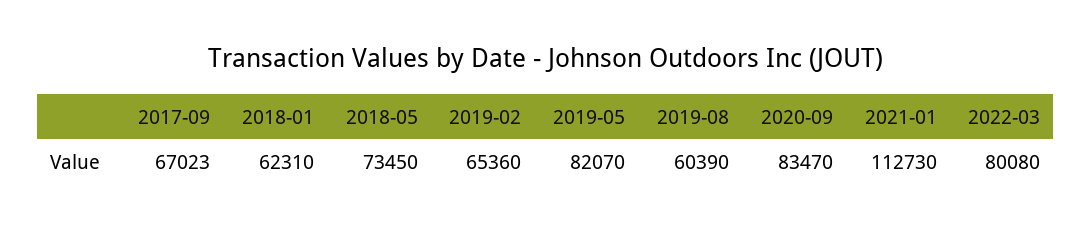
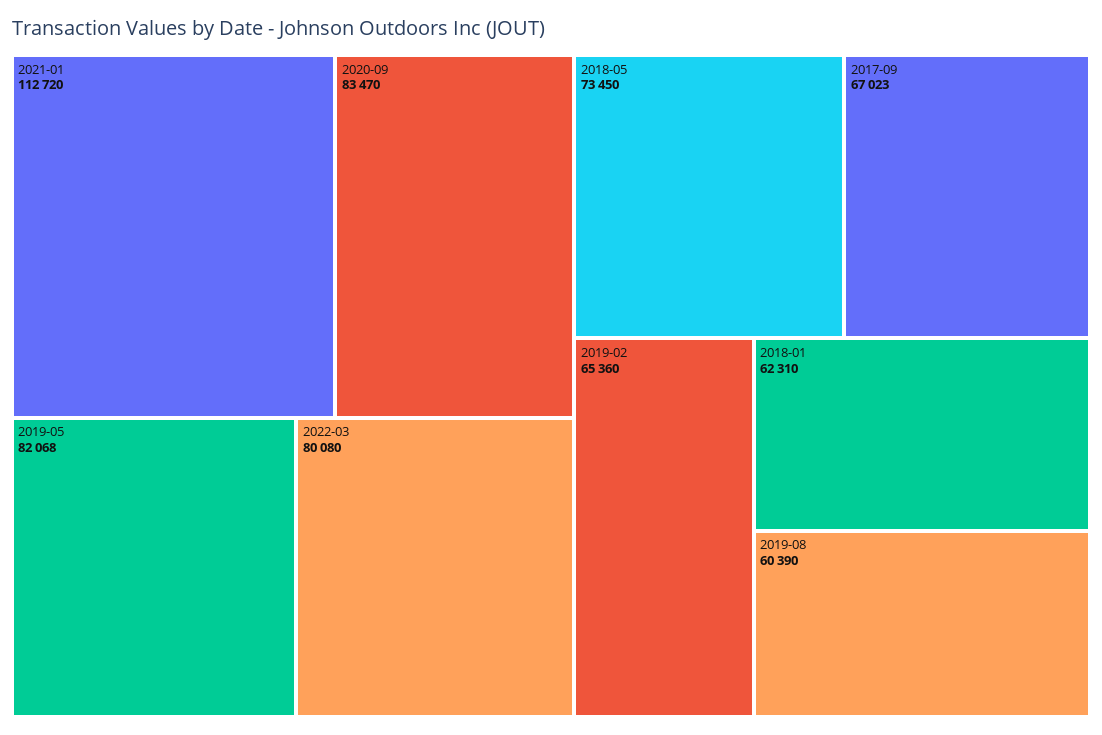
2019-05: 82070 -> 82068
2021-01: 112730 -> 112720

